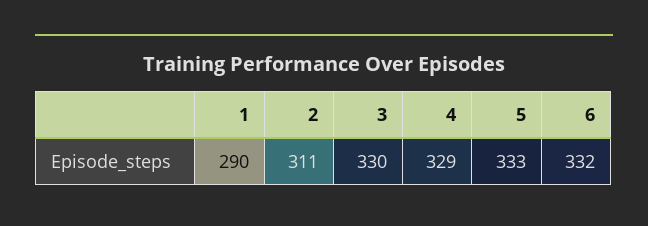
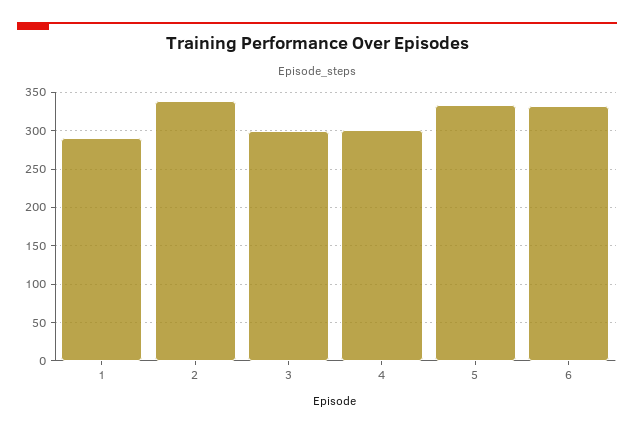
2: 311 -> 340
3: 330 -> 300
4: 329 -> 300

